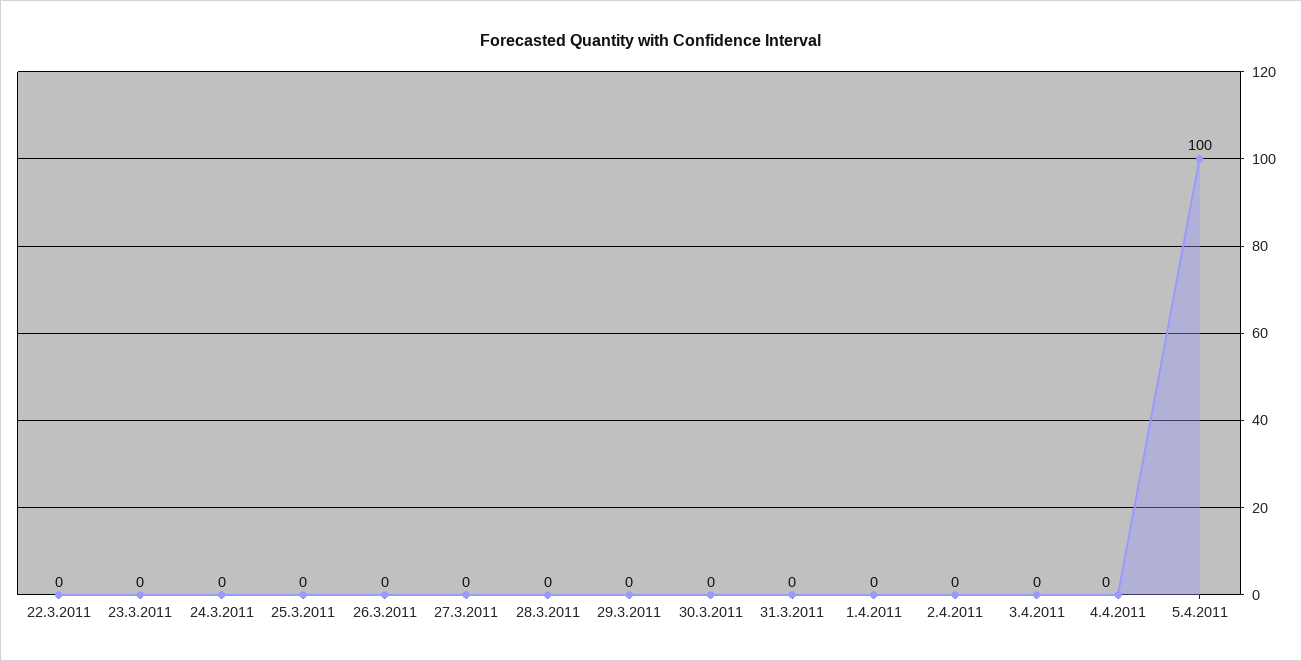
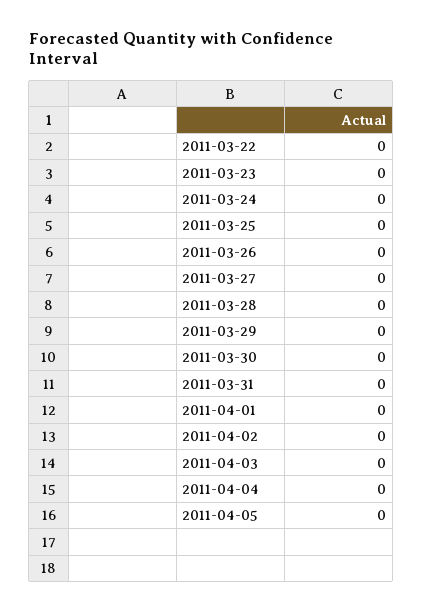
5.4.2011: 100 -> 0

